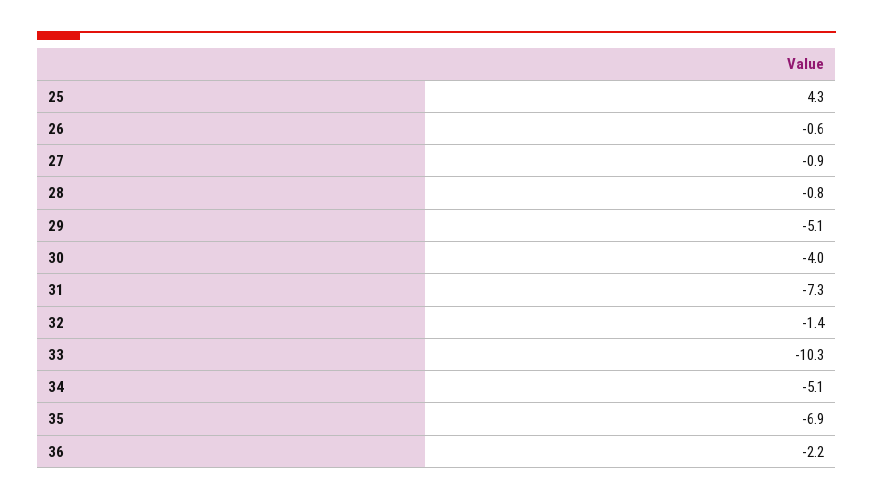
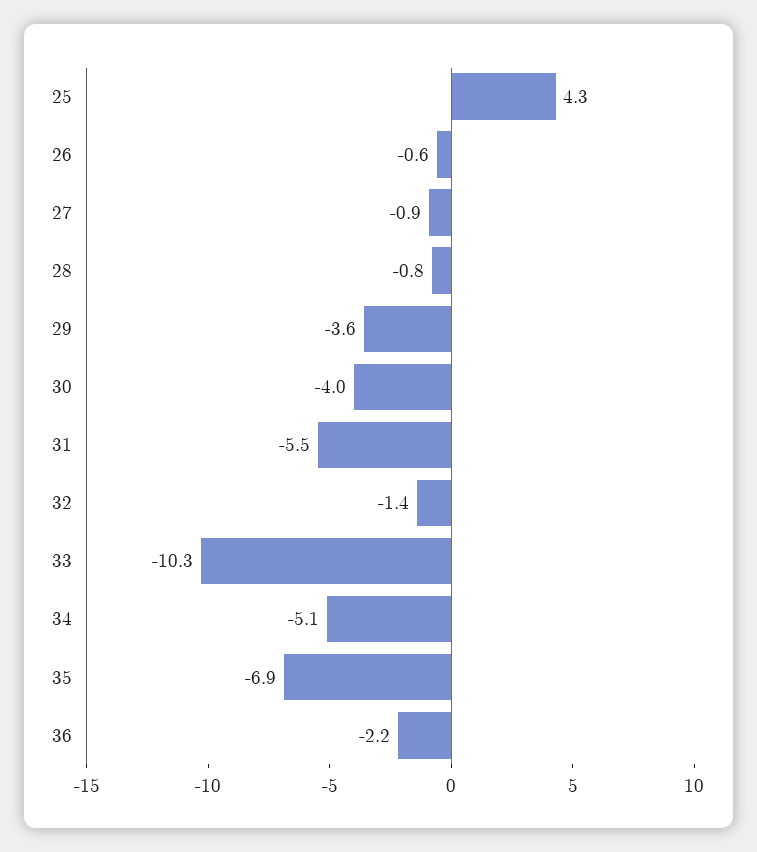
29: -5.1 -> -3.6
31: -7.3 -> -5.5

